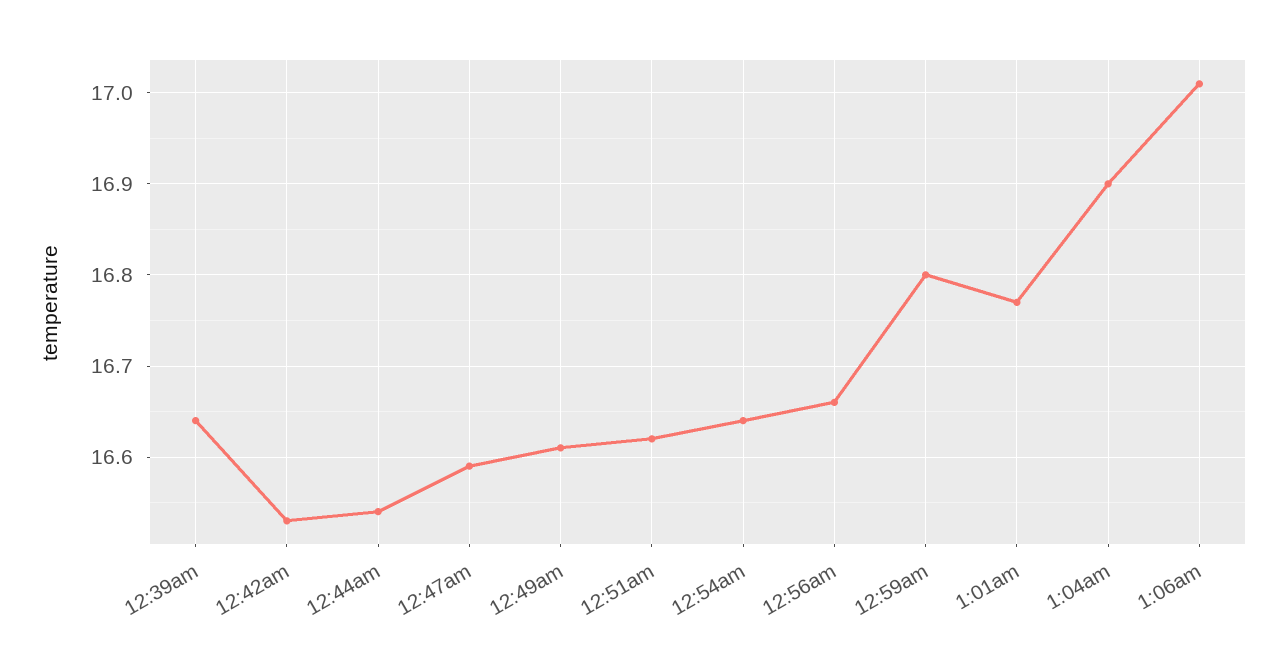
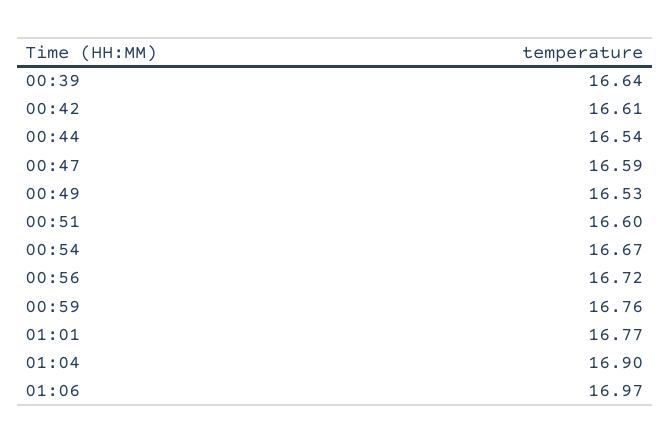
12:42am: 16.53 -> 16.61
12:49am: 16.61 -> 16.53
12:51am: 16.62 -> 16.6
12:54am: 16.64 -> 16.67
12:56am: 16.66 -> 16.72
12:59am: 16.8 -> 16.76
1:06am: 17.01 -> 16.97

